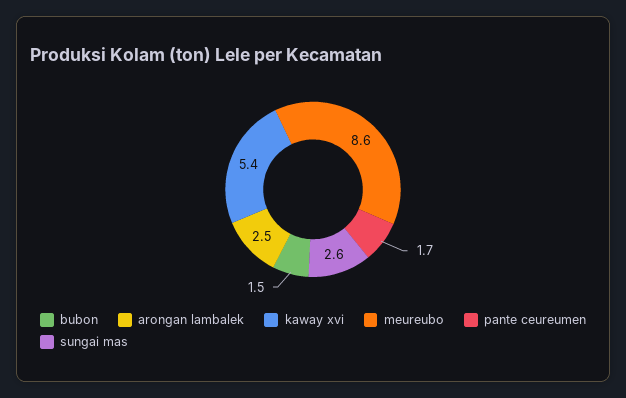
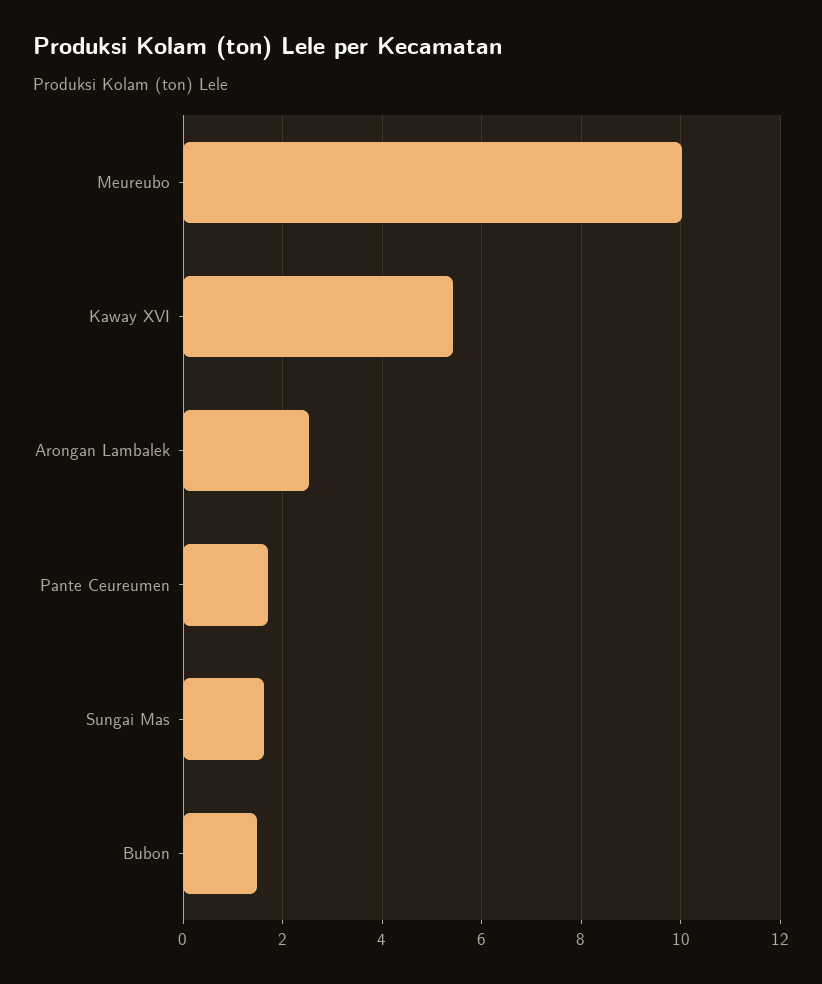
meureubo: 8.6 -> 10
sungai mas: 2.6 -> 1.6

